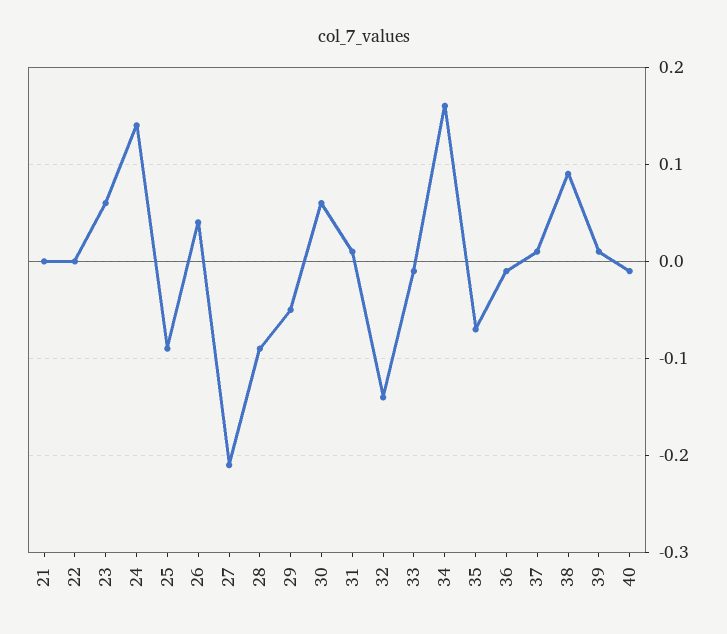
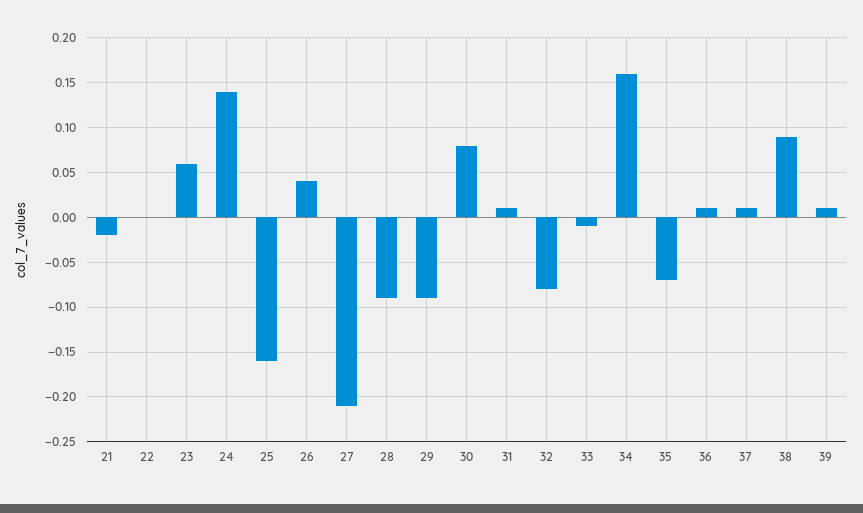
21: 0 -> -0.02
25: -0.09 -> -0.16
29: -0.05 -> -0.09
30: 0.06 -> 0.08
32: -0.14 -> -0.08
36: -0.01 -> 0.01
40: -0.01 -> none

